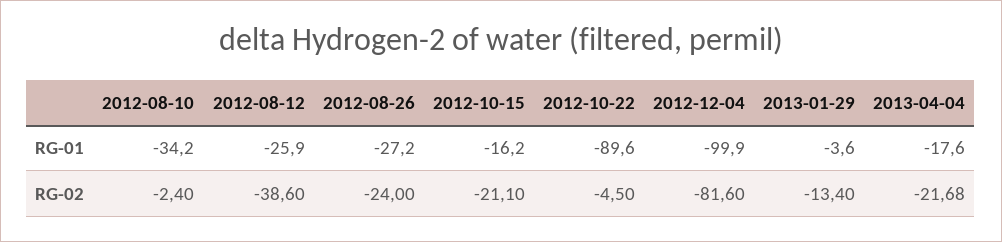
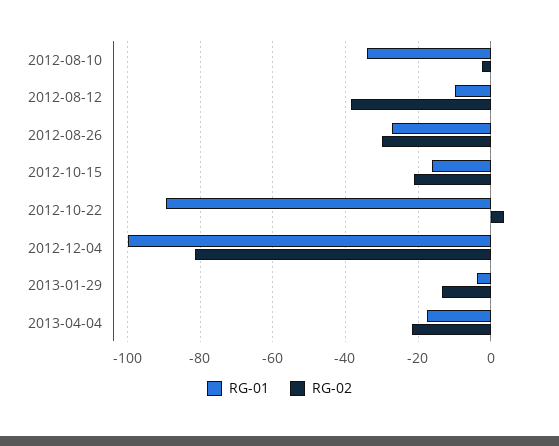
RG-01, 2012-08-12: -25.9 -> -10
RG-02, 2012-08-26: -24 -> -30
RG-02, 2012-10-22: -4.5 -> 4

